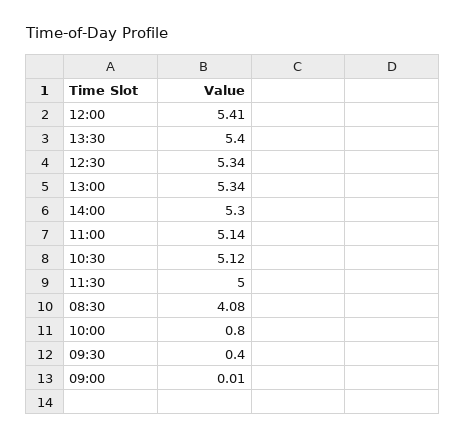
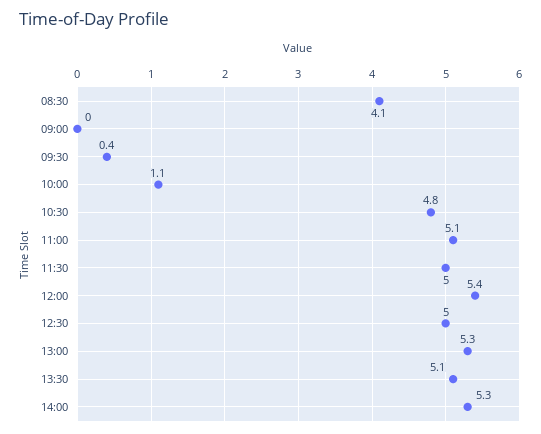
13:30: 5.4 -> 5.1
12:30: 5.34 -> 5
10:30: 5.12 -> 4.8
10:00: 0.8 -> 1.1

